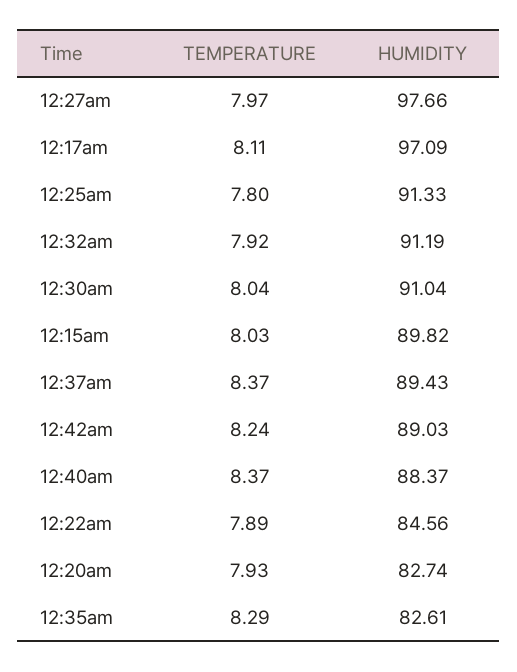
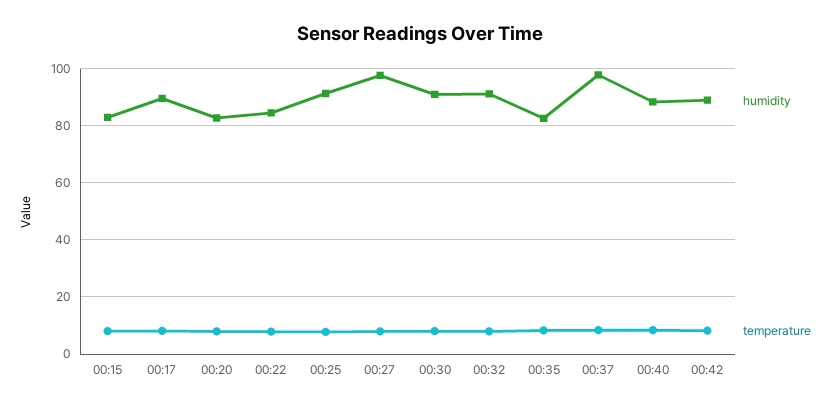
HUMIDITY, 12:17am: 97.09 -> 90
HUMIDITY, 12:15am: 89.82 -> 82.5
HUMIDITY, 12:37am: 89.43 -> 97.5

